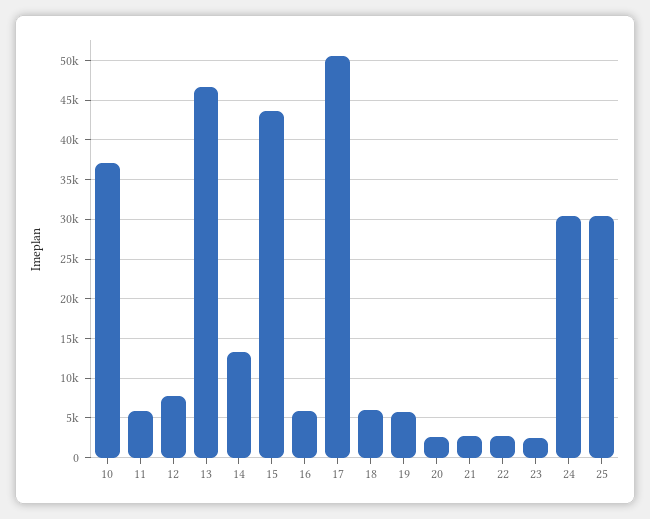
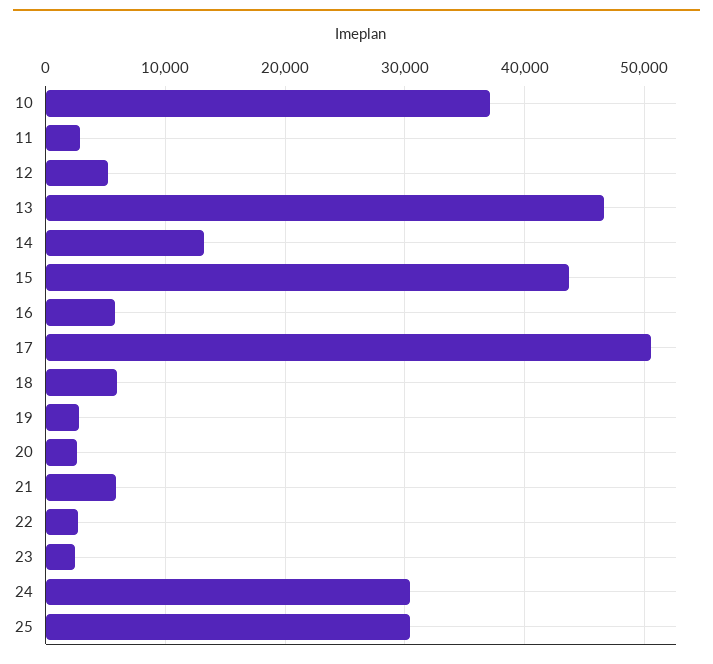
11: 6000 -> 3000
12: 8000 -> 5000
19: 6000 -> 3000
21: 3000 -> 6000

